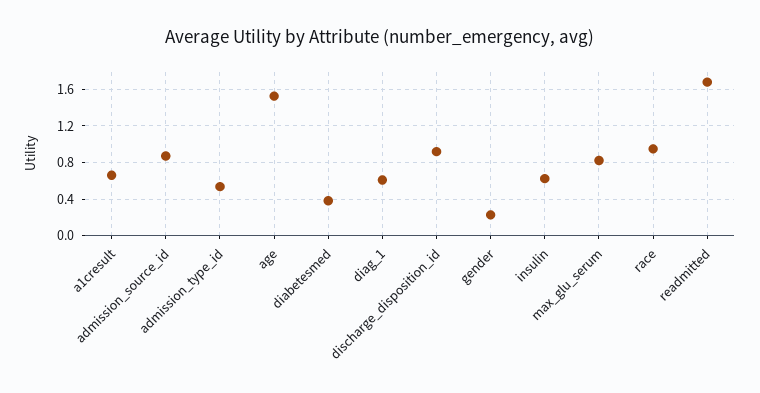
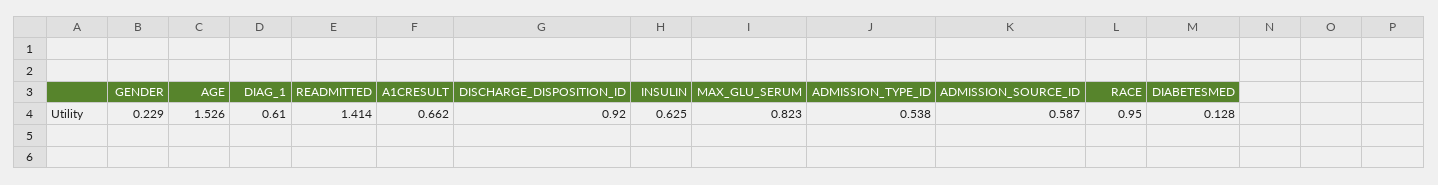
admission_source_id: 0.9 -> 0.587
diabetesmed: 0.4 -> 0.128
readmitted: 1.7 -> 1.414

